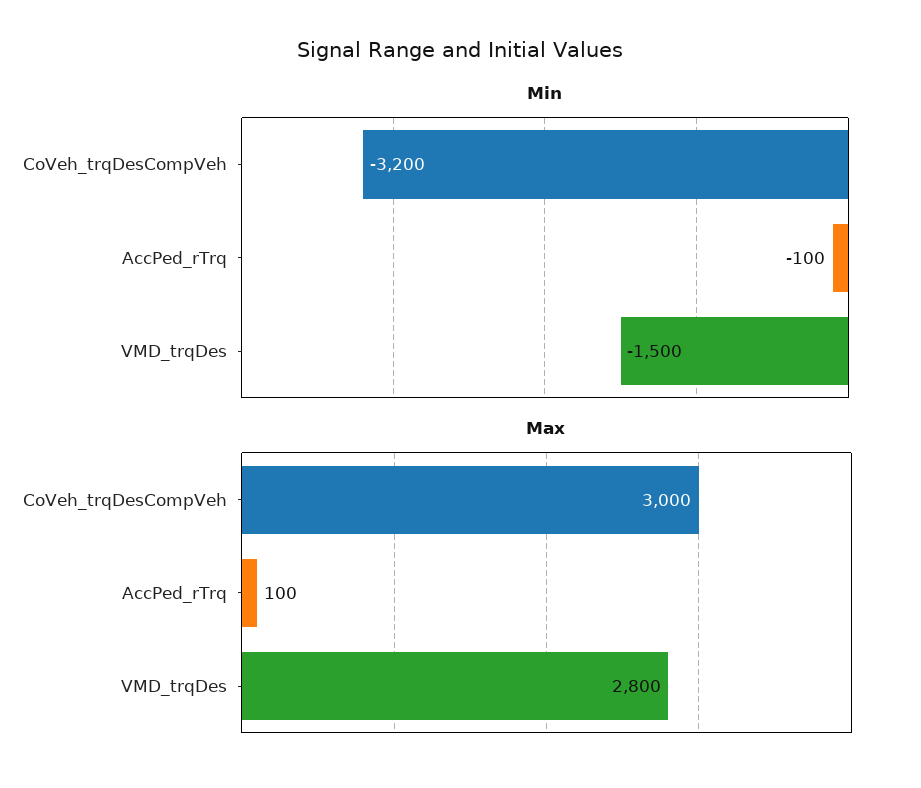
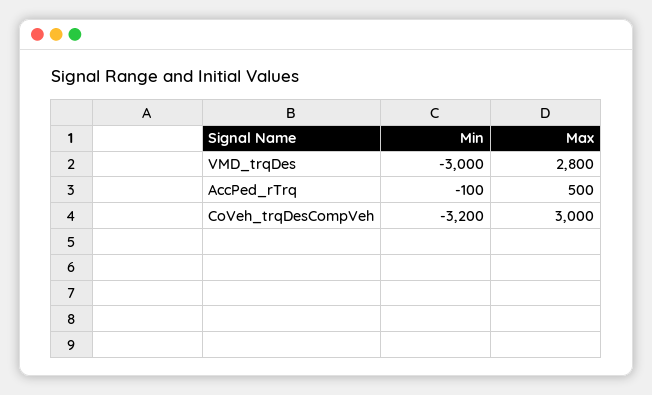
Min, VMD_trqDes: -1500 -> -3000
Max, AccPed_rTrq: 100 -> 500

